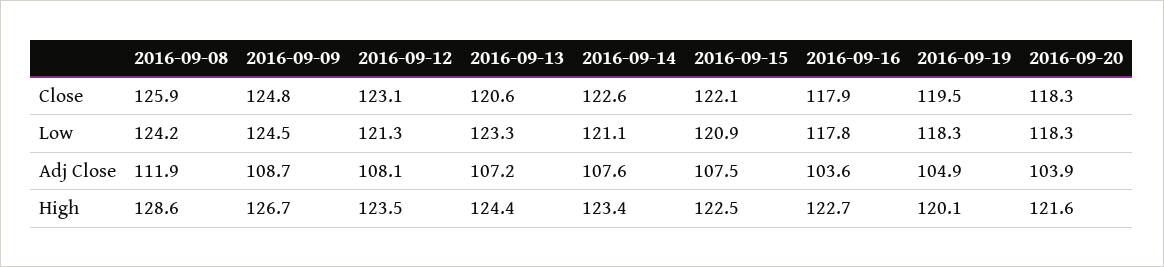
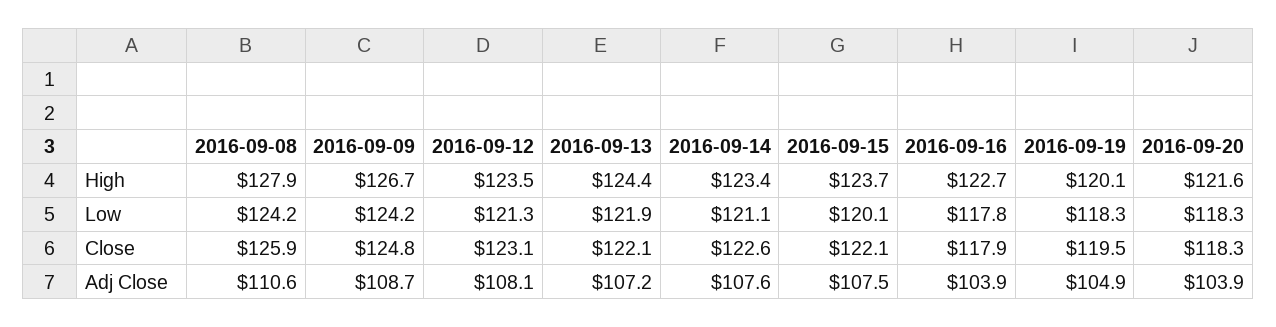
2016-09-13, Close: 120.6 -> 122.1
2016-09-09, Low: 124.5 -> 124.2
2016-09-13, Low: 123.3 -> 121.9
2016-09-15, Low: 120.9 -> 120.1
2016-09-08, Adj Close: 111.9 -> 110.6
2016-09-16, Adj Close: 103.6 -> 103.9
2016-09-08, High: 128.6 -> 127.9
2016-09-15, High: 122.5 -> 123.7

